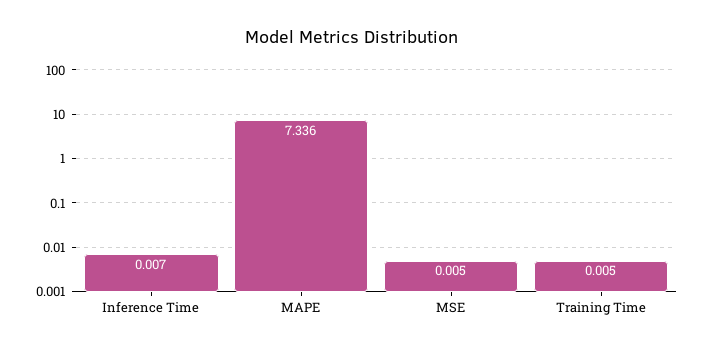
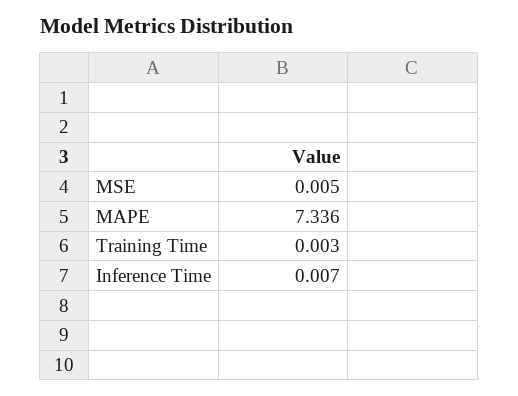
Training Time: 0.005 -> 0.003

